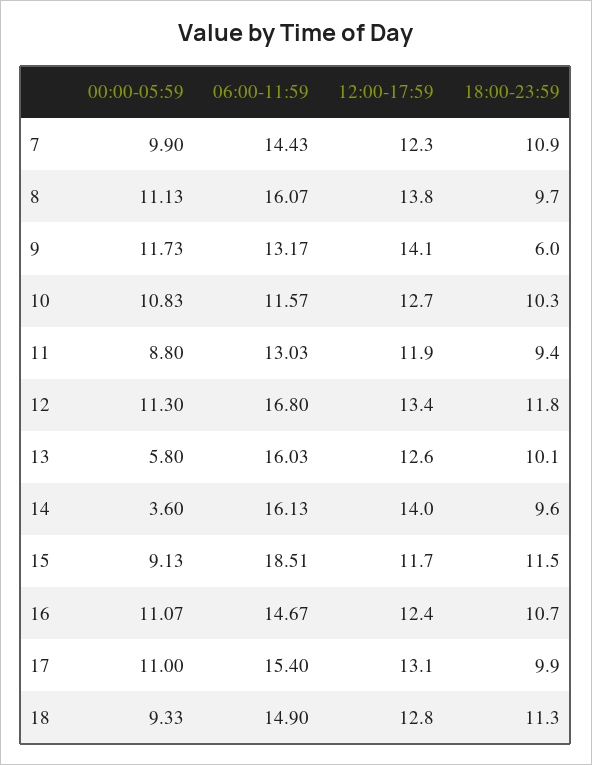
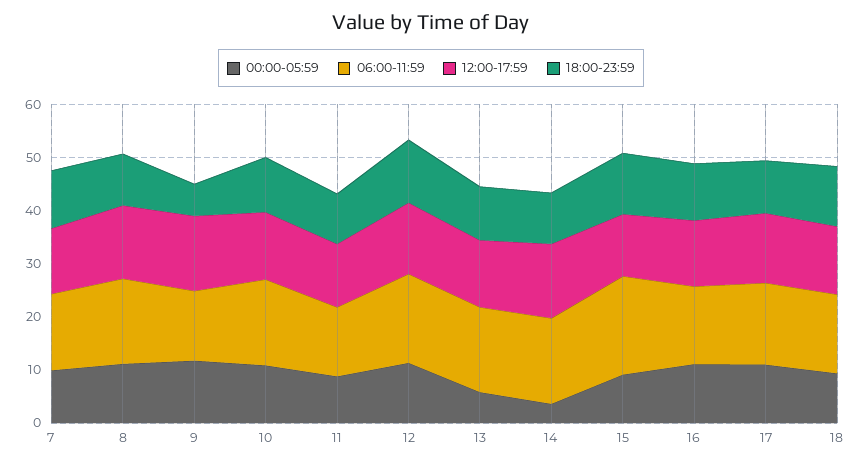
06:00-11:59, 10: 11.57 -> 16

